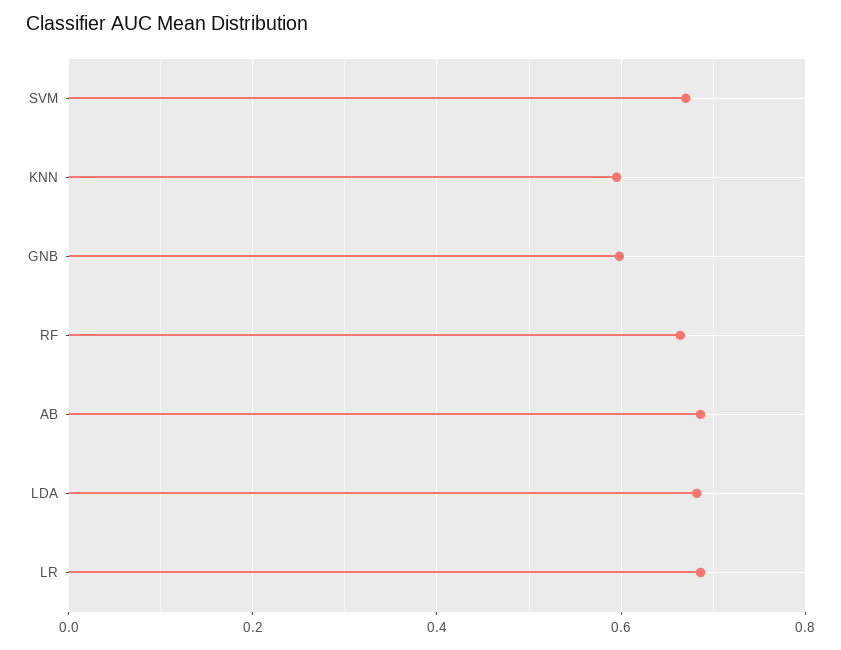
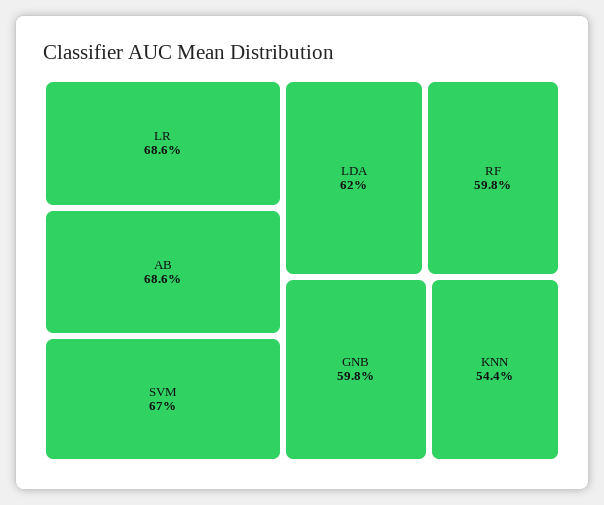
KNN: 0.6 -> 0.544
RF: 0.66 -> 0.598
LDA: 0.68 -> 0.62

